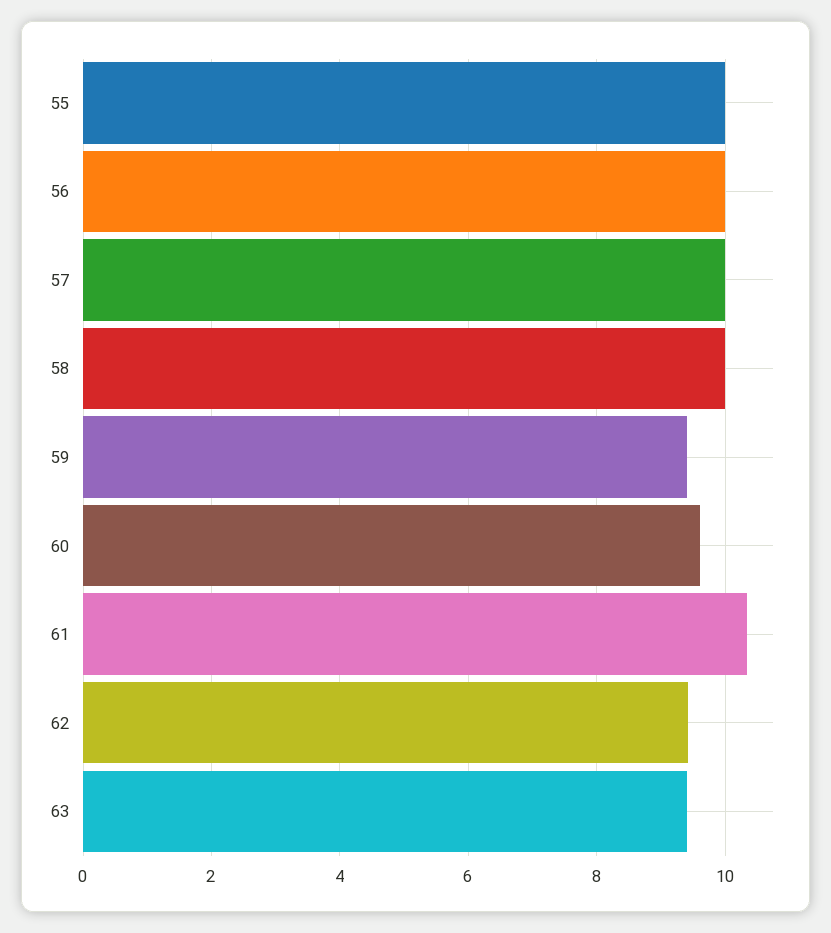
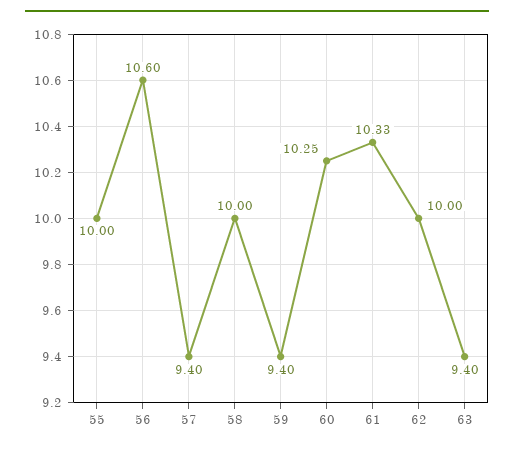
56: 10 -> 10.6
57: 10 -> 9.4
60: 9.6 -> 10.25
62: 9.4 -> 10

